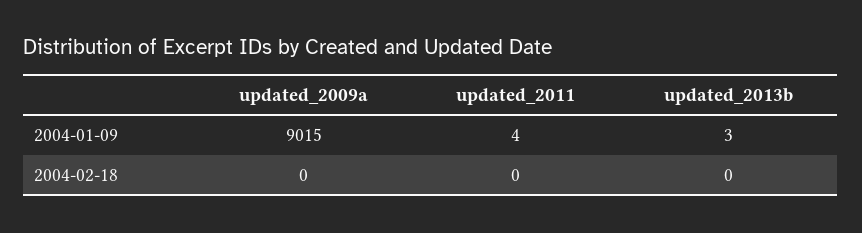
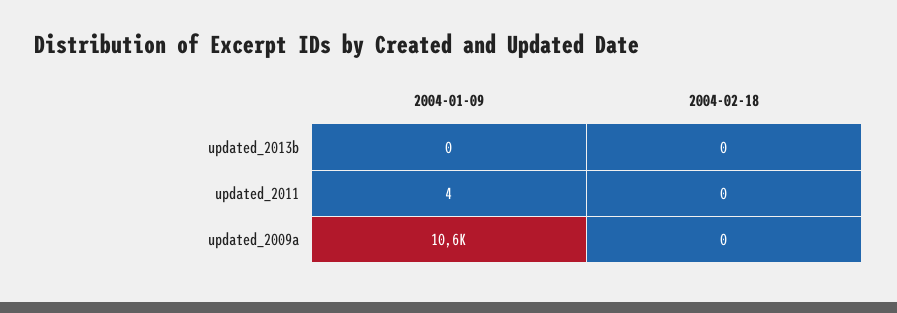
updated_2009a, 2004-01-09: 9015 -> 10600
updated_2013b, 2004-01-09: 3 -> 0

